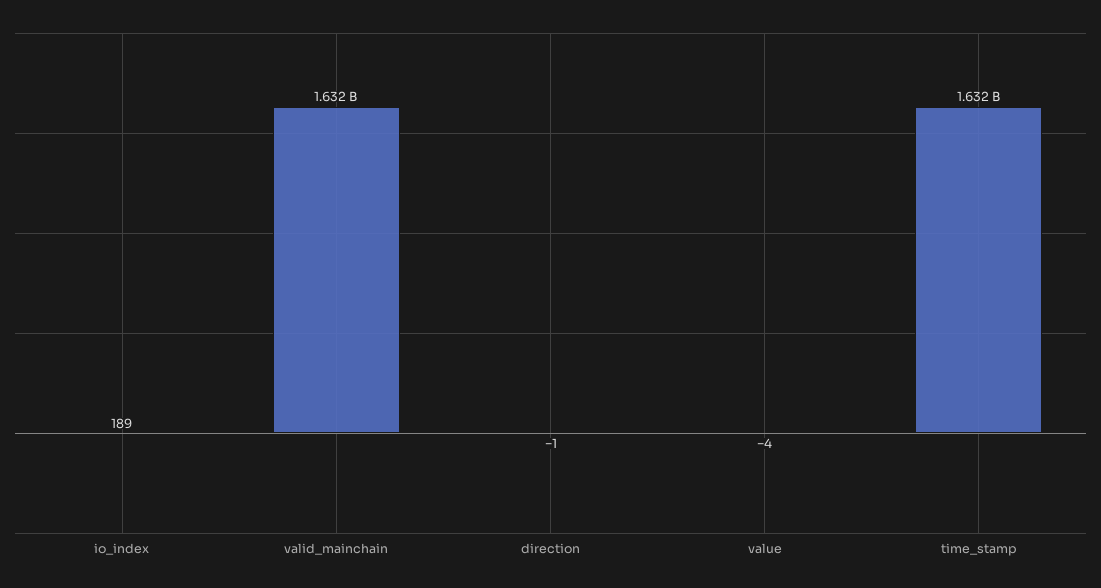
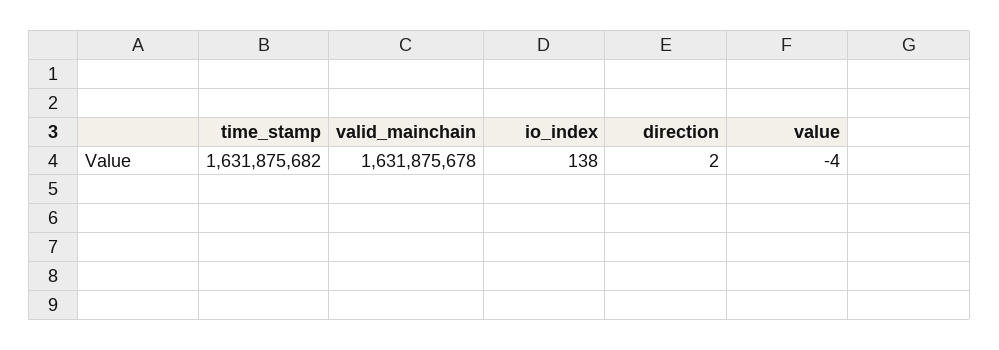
io_index: 189 -> 138
direction: -1 -> 2

